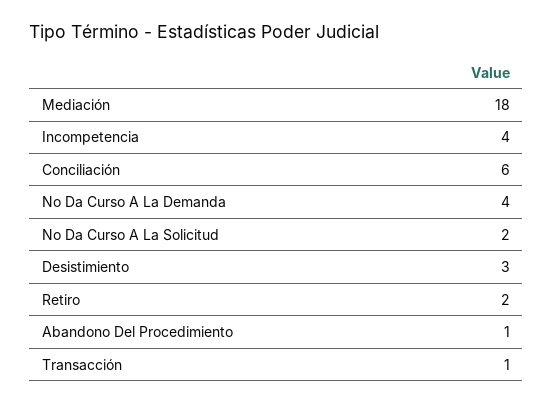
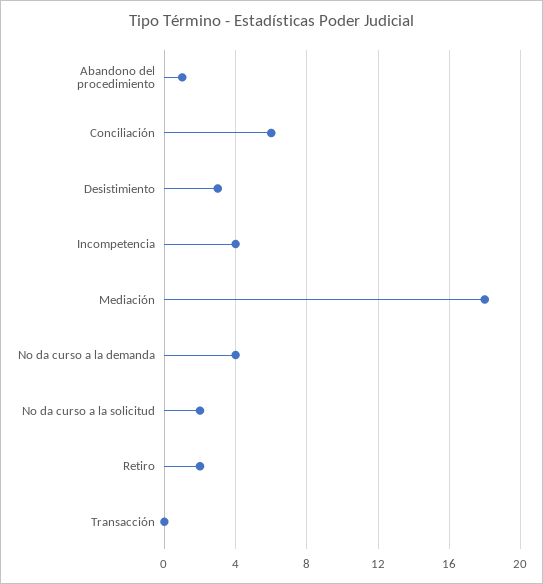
Transacción: 1 -> 0

